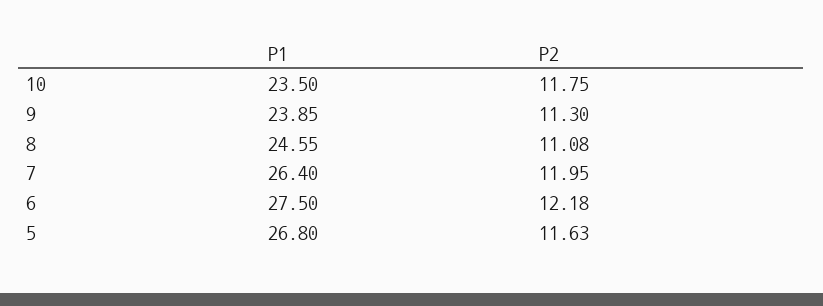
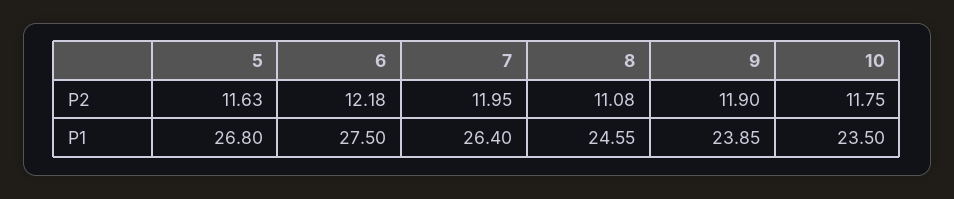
P2, 9: 11.3 -> 11.9

